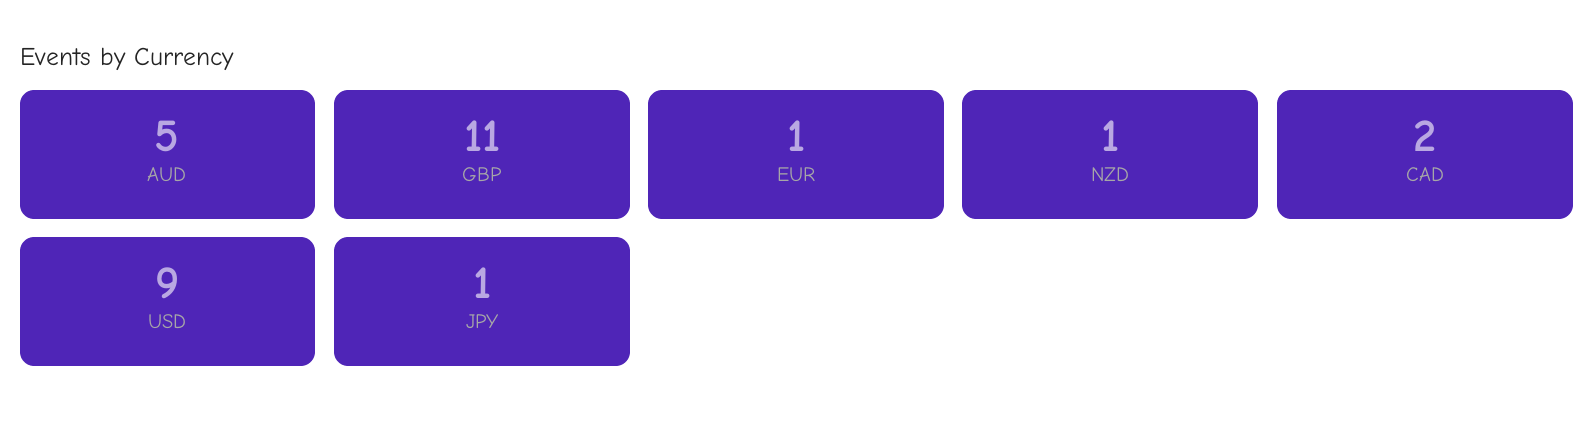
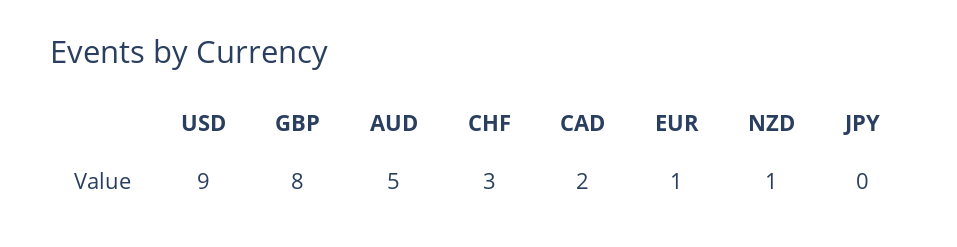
GBP: 11 -> 8
JPY: 1 -> 0
CHF: none -> 3

